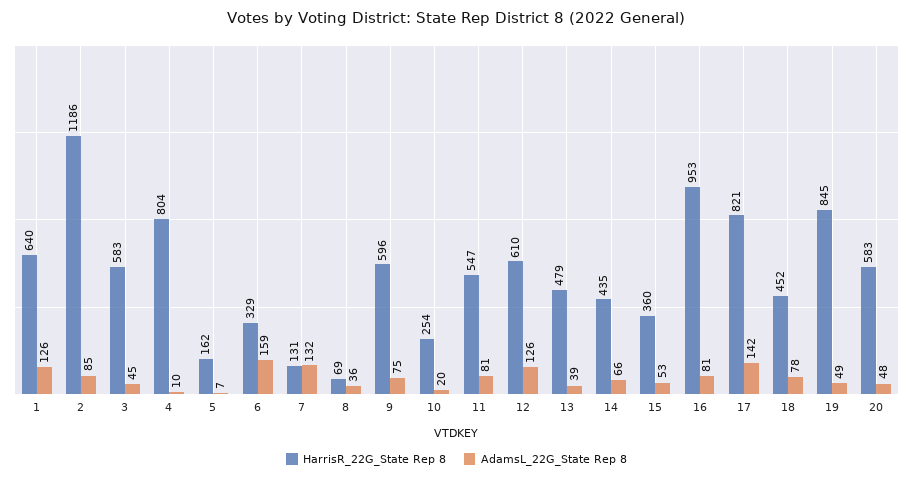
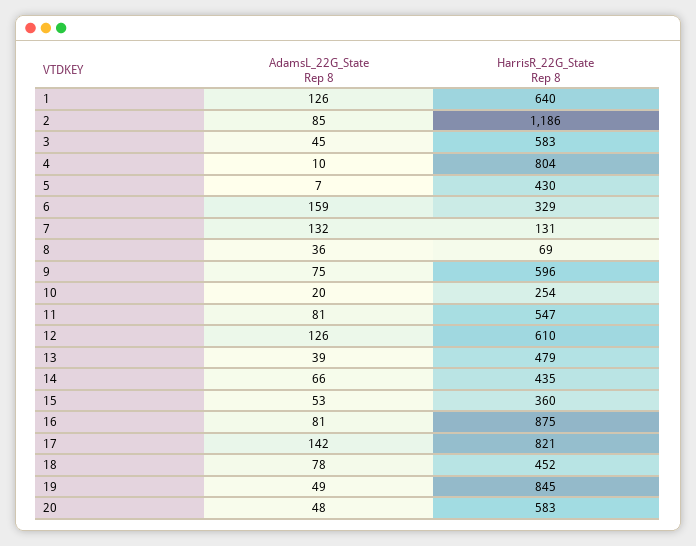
HarrisR_22G_State Rep 8, 5: 162 -> 430
HarrisR_22G_State Rep 8, 16: 953 -> 875

